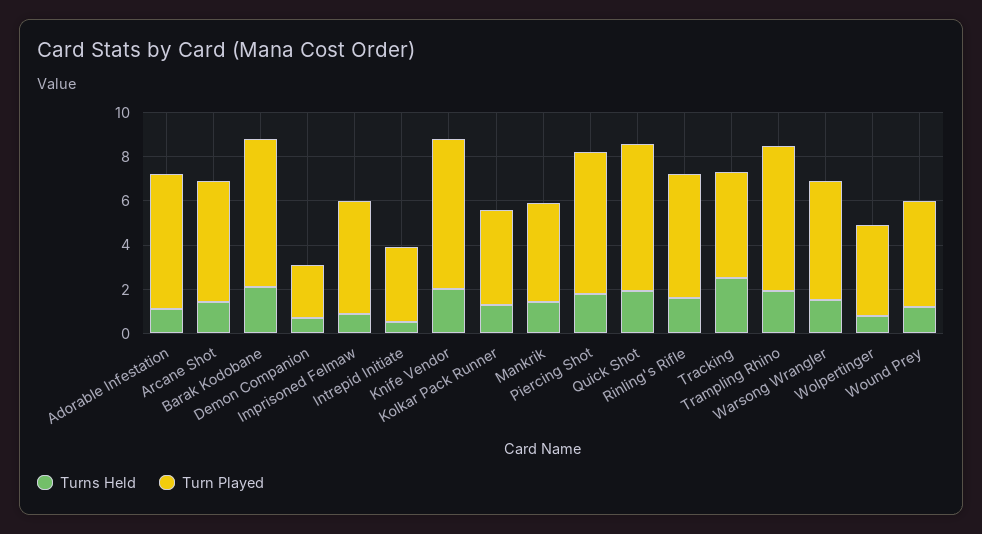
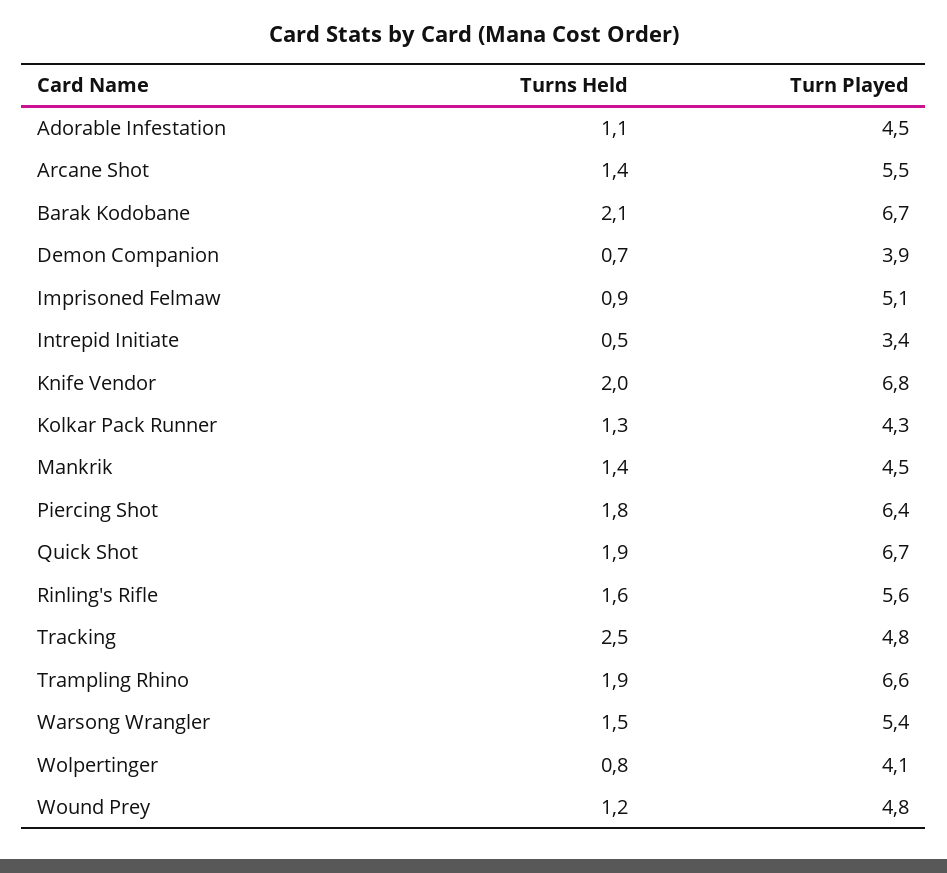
Turn Played, Adorable Infestation: 6 -> 4.5
Turn Played, Demon Companion: 2.5 -> 3.9

